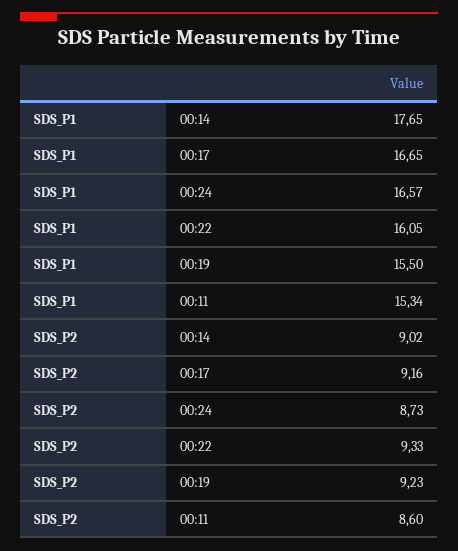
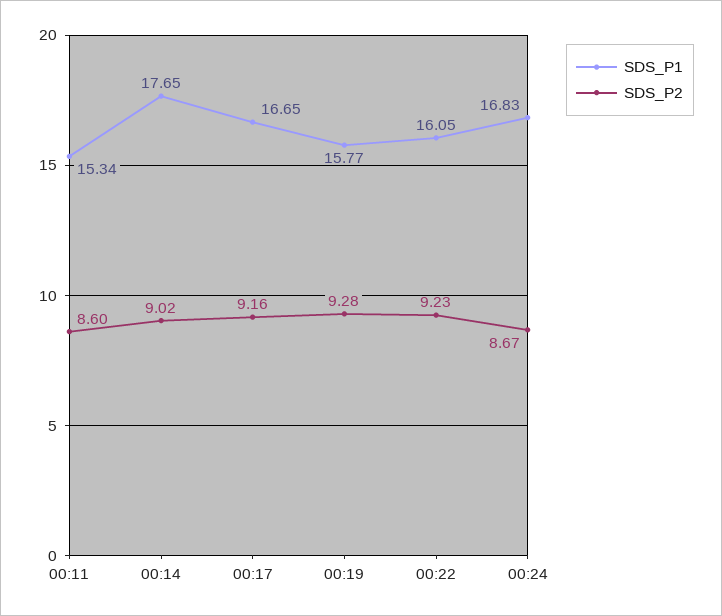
SDS_P1, 00:24: 16.57 -> 16.83
SDS_P1, 00:19: 15.5 -> 15.77
SDS_P2, 00:24: 8.73 -> 8.67
SDS_P2, 00:22: 9.33 -> 9.23
SDS_P2, 00:19: 9.23 -> 9.28

